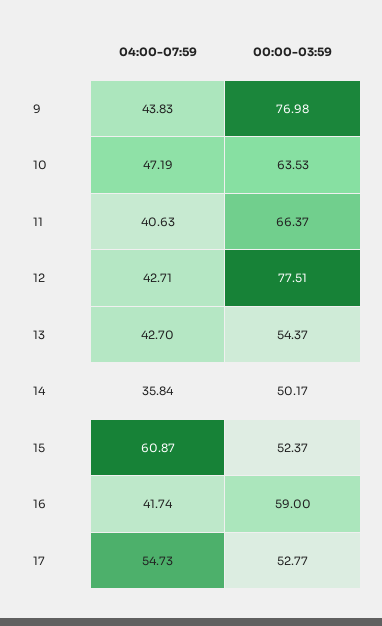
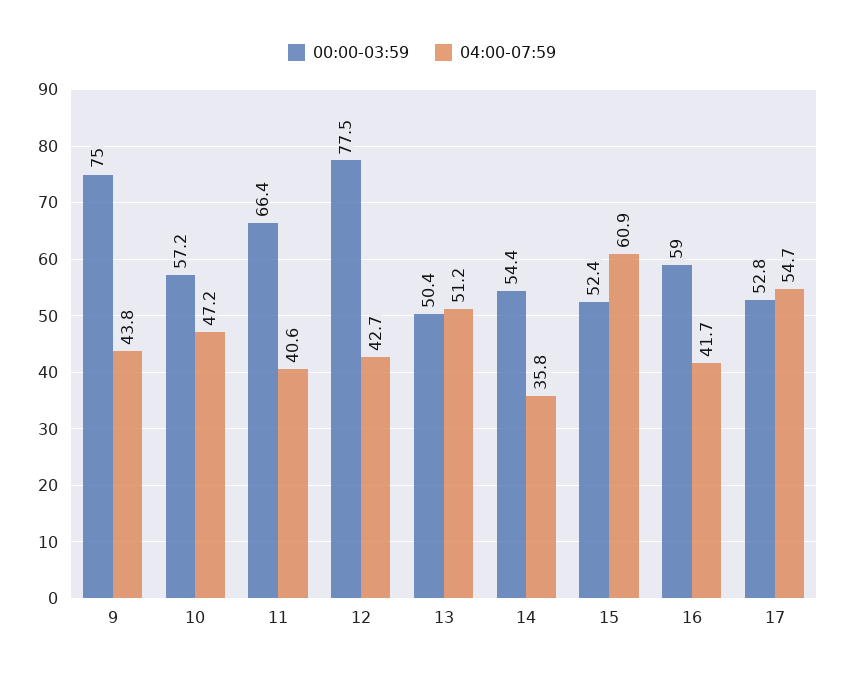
00:00-03:59, 9: 76.98 -> 75
00:00-03:59, 10: 63.53 -> 57.2
04:00-07:59, 13: 42.7 -> 51.2
00:00-03:59, 13: 54.37 -> 50.4
00:00-03:59, 14: 50.17 -> 54.4

